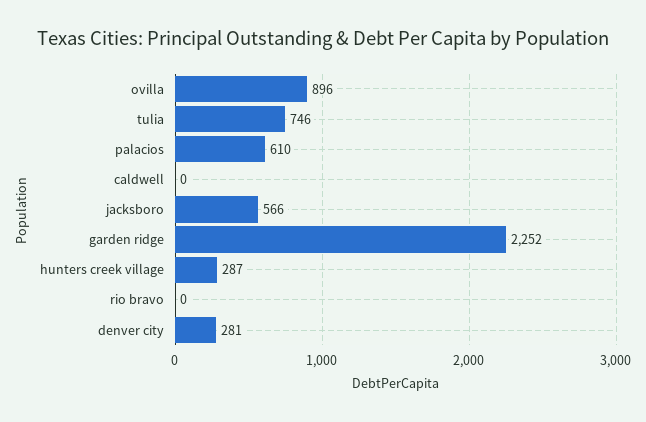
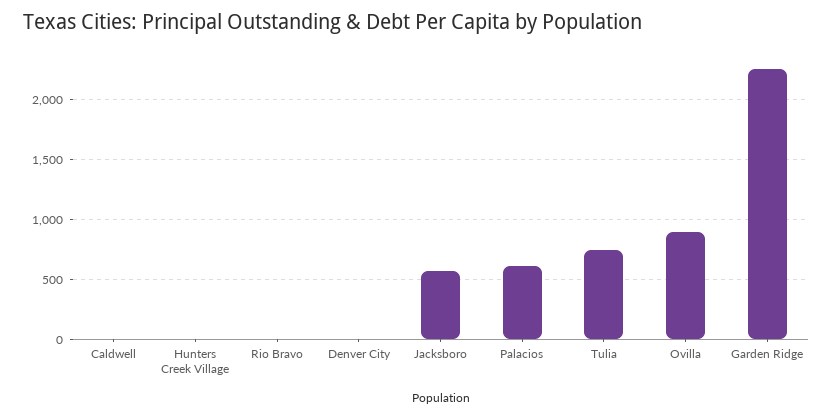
hunters creek village: 287 -> 0
denver city: 281 -> 0

